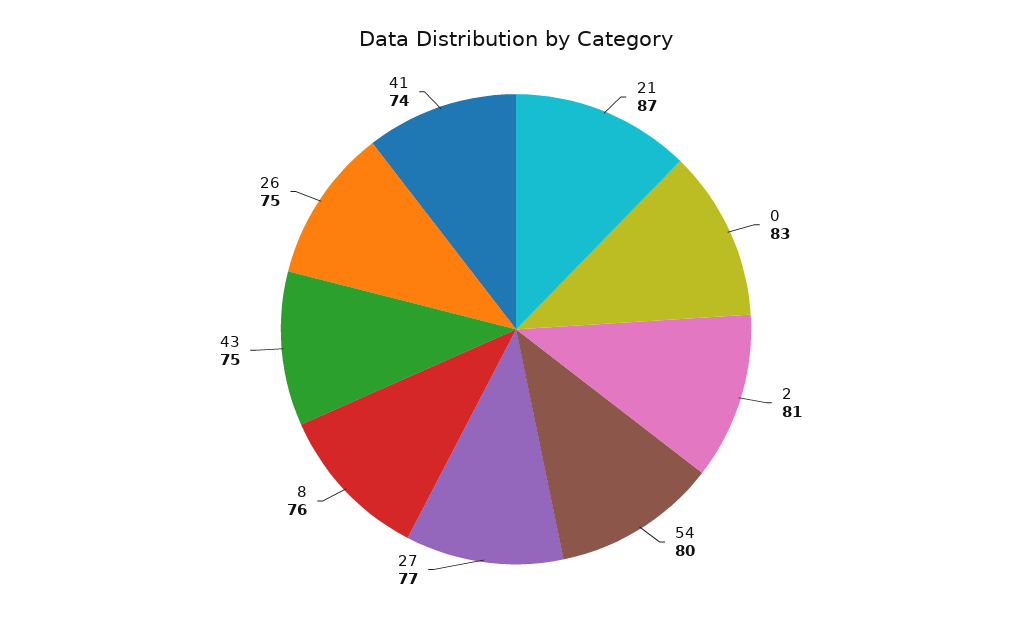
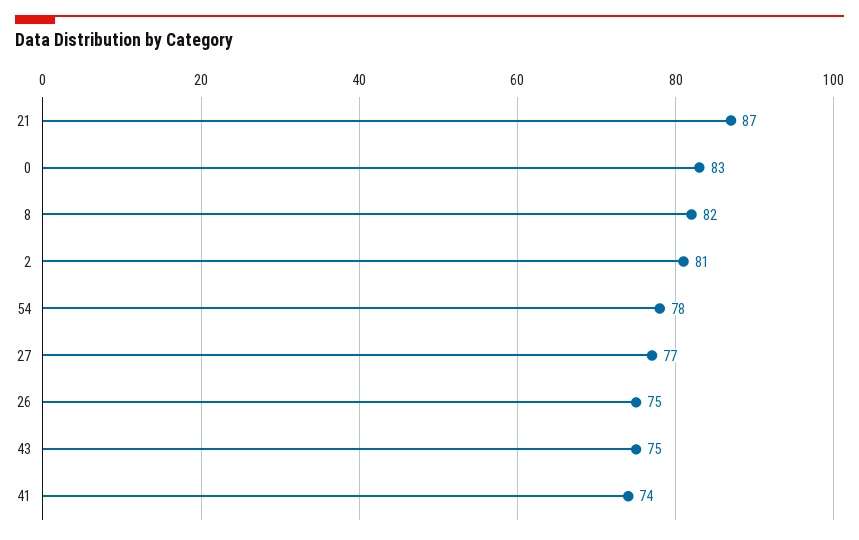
54: 80 -> 78
8: 76 -> 82

